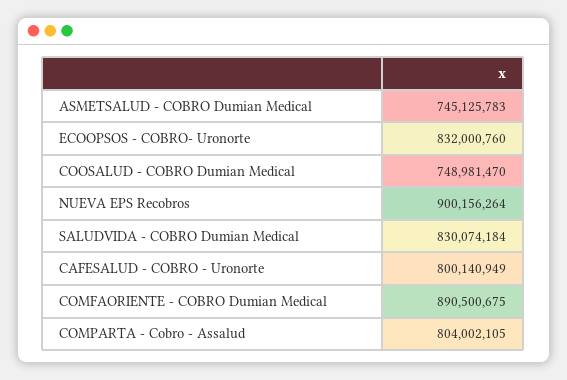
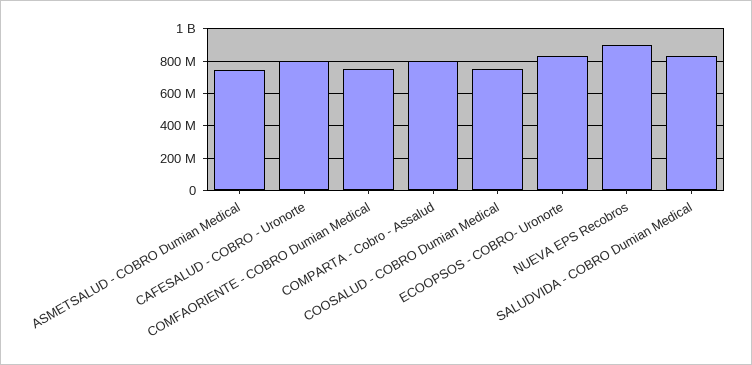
COMFAORIENTE - COBRO Dumian Medical: 890500675 -> 750000000

